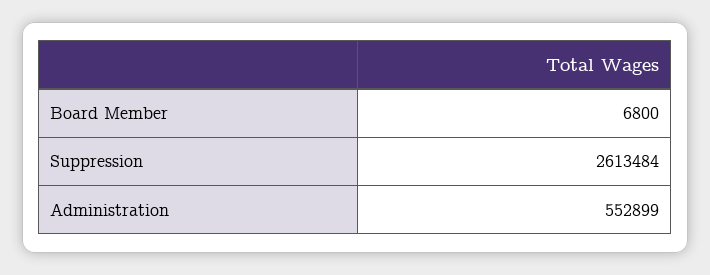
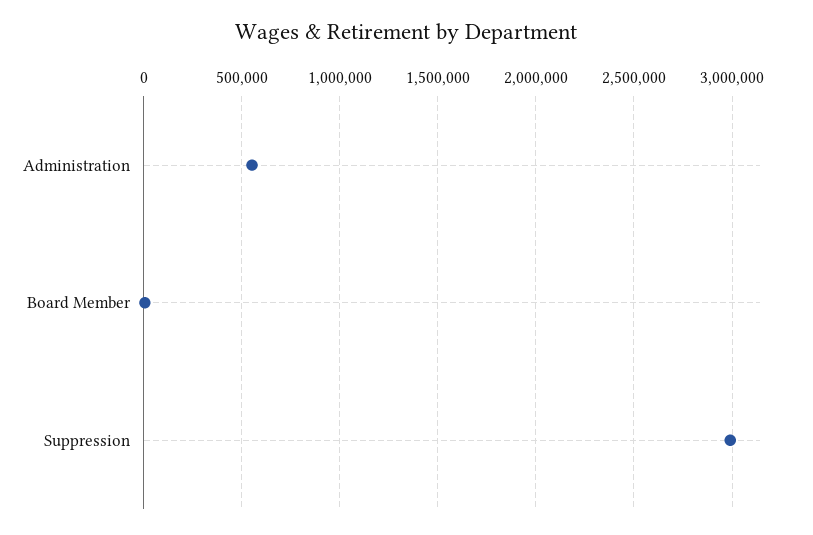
Suppression: 2613484 -> 3000000

